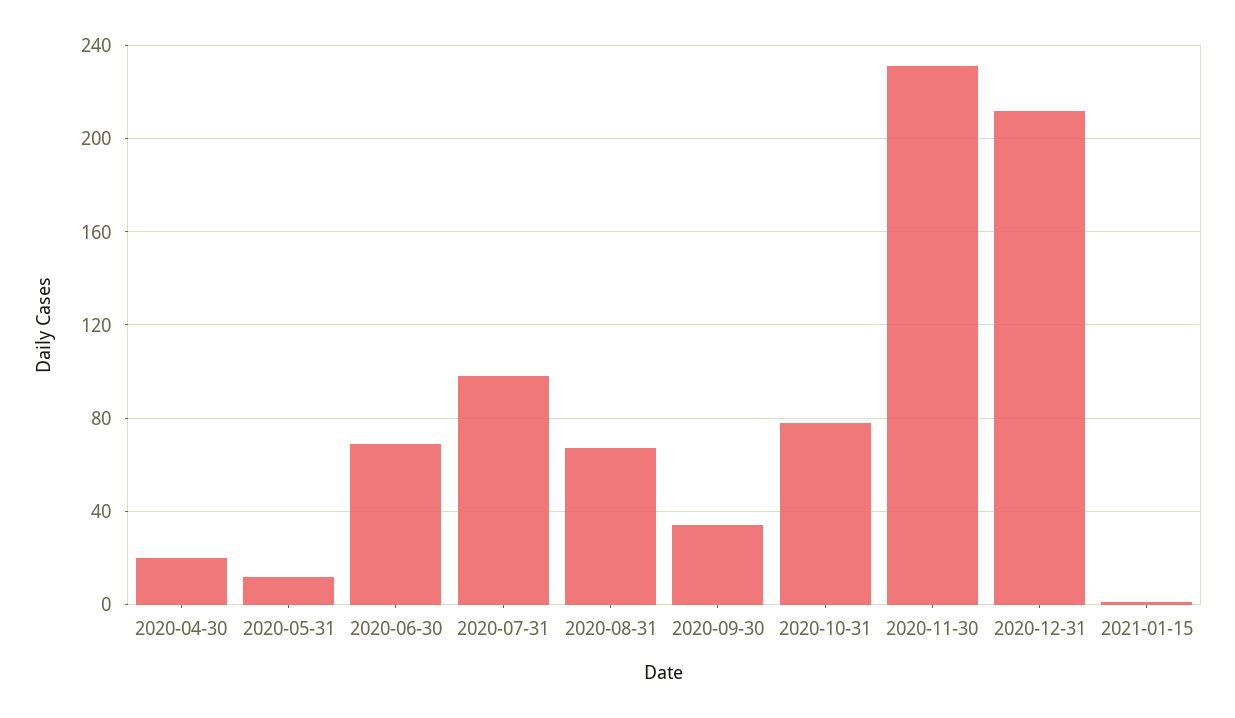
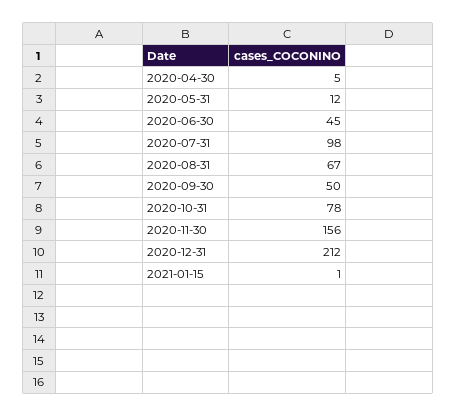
2020-04-30: 20 -> 5
2020-06-30: 70 -> 45
2020-09-30: 35 -> 50
2020-11-30: 230 -> 156

